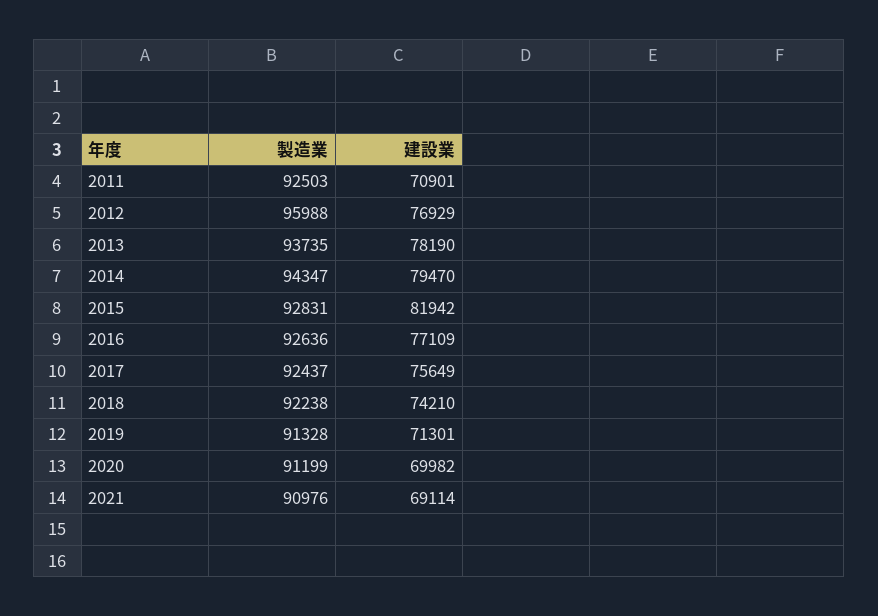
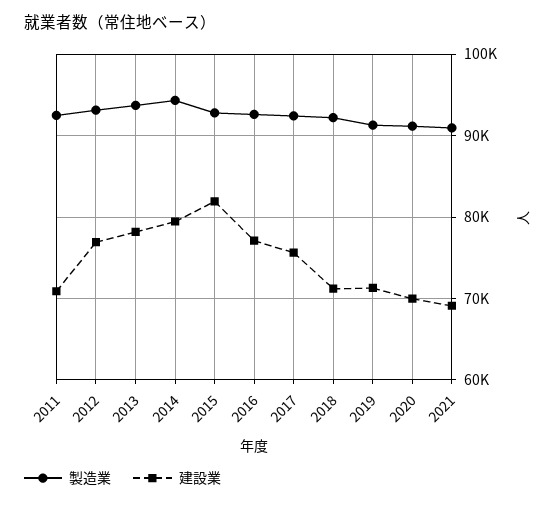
製造業, 2012: 95988 -> 93000
建設業, 2018: 74210 -> 71000

